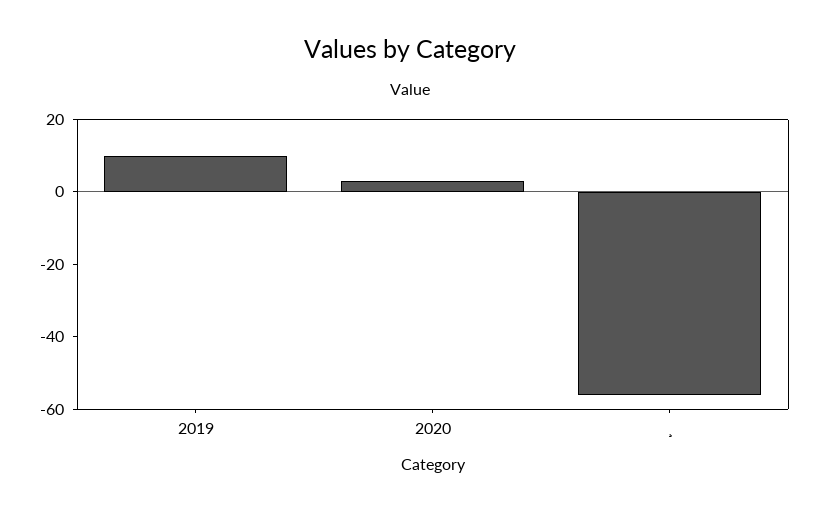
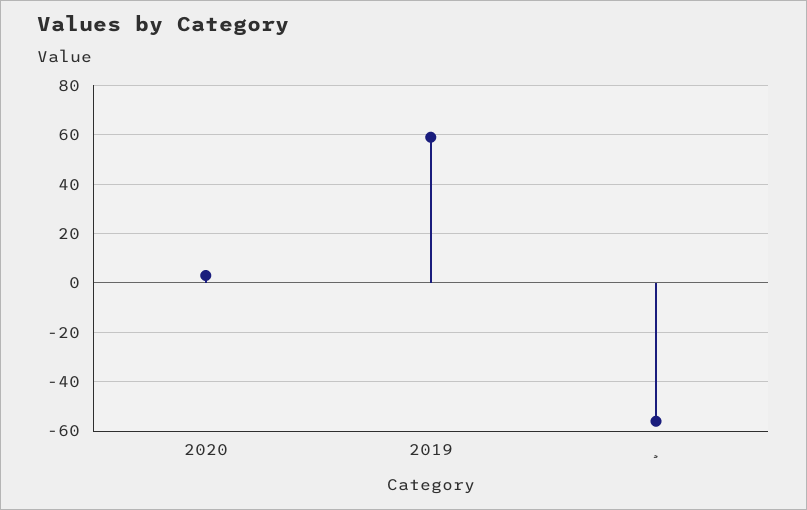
2019: 10 -> 60

